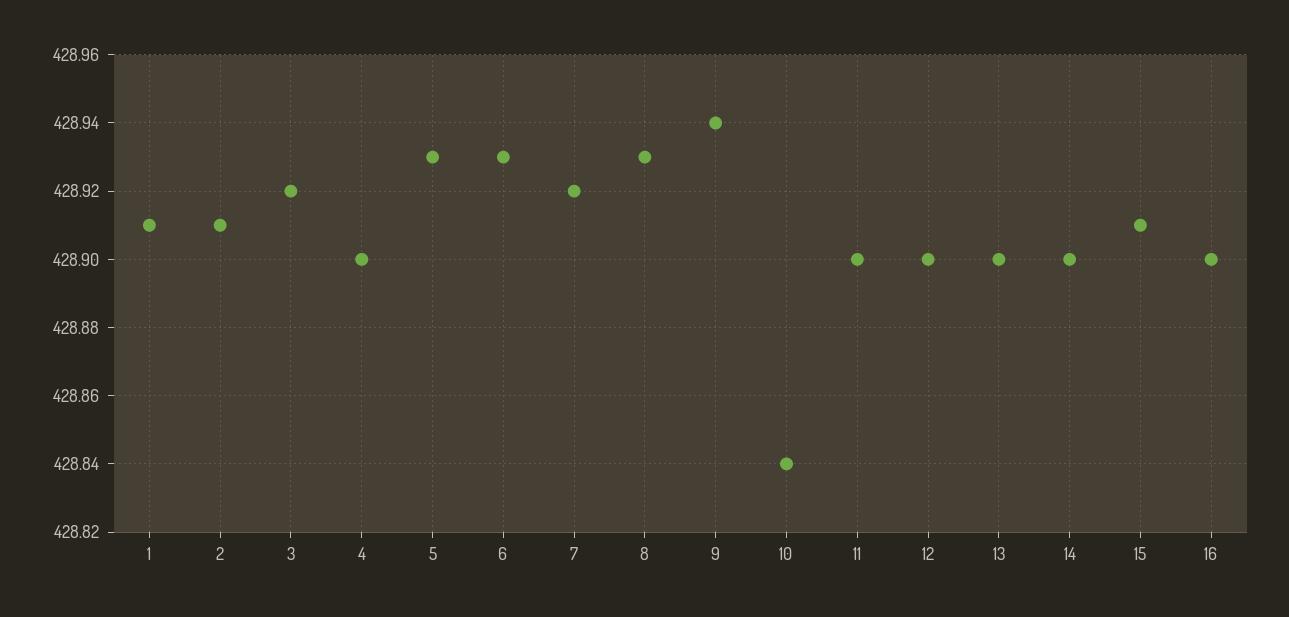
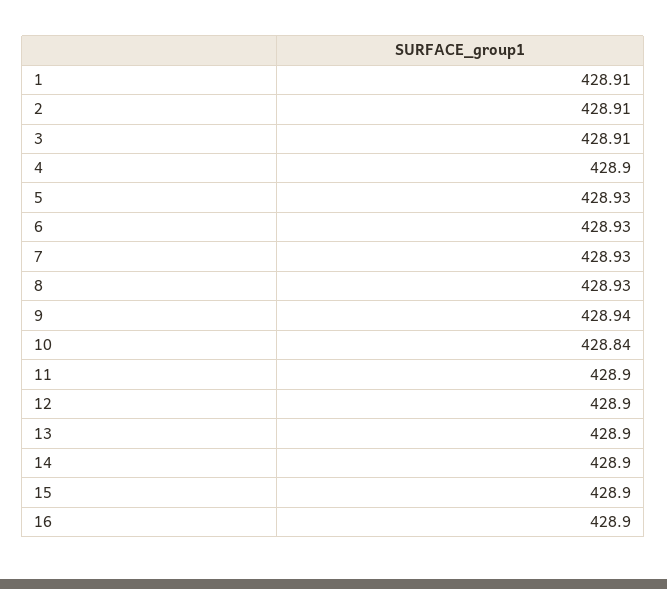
3: 428.92 -> 428.91
7: 428.92 -> 428.93
15: 428.91 -> 428.9

